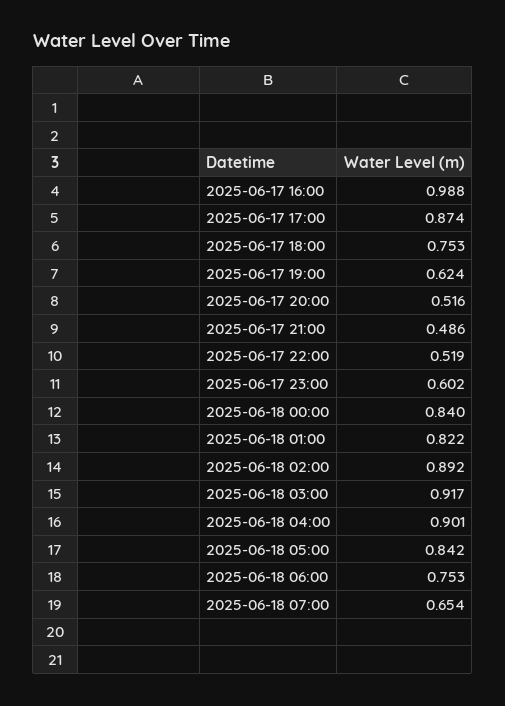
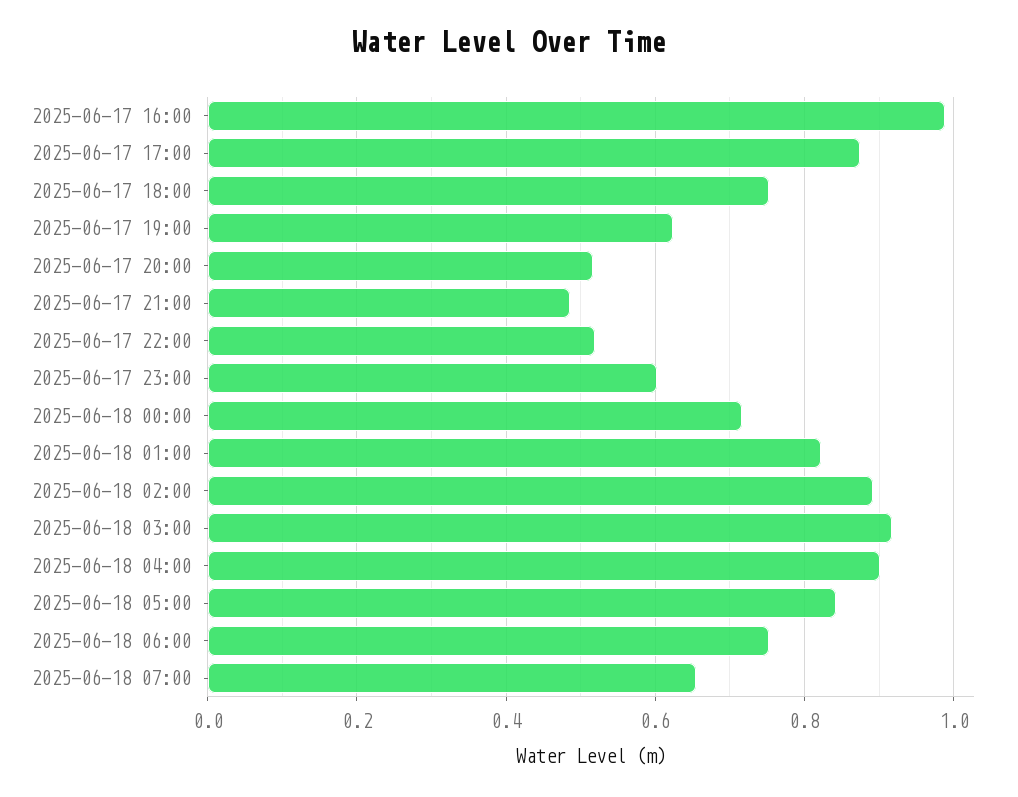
2025-06-18 00:00: 0.84 -> 0.72

